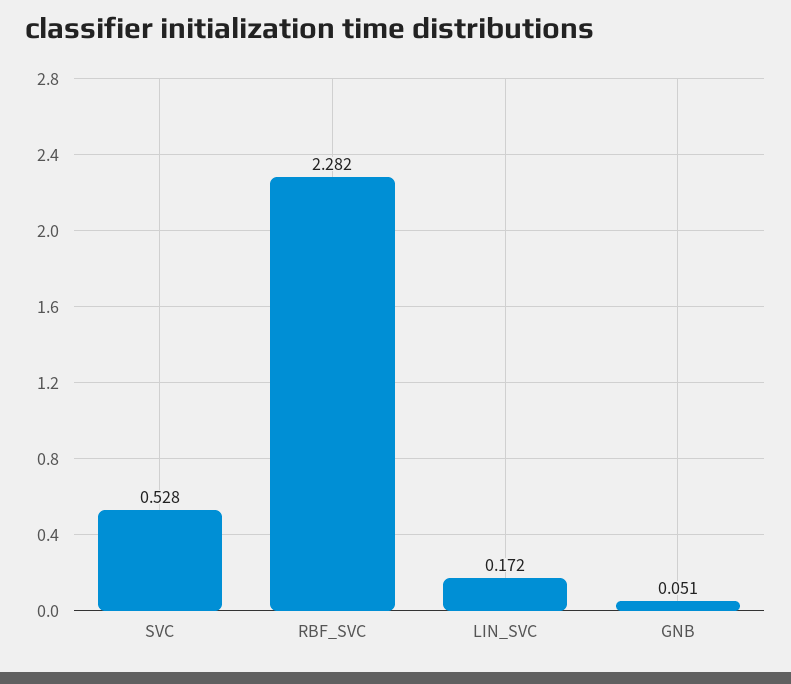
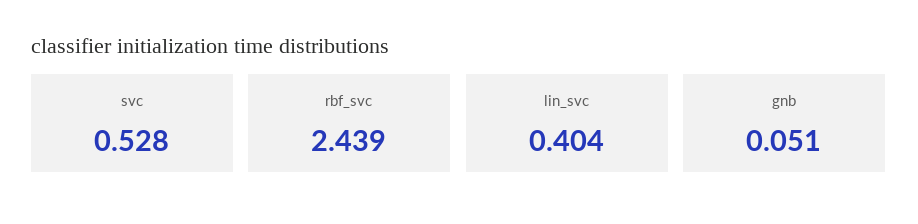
RBF_SVC: 2.282 -> 2.439
LIN_SVC: 0.172 -> 0.404

